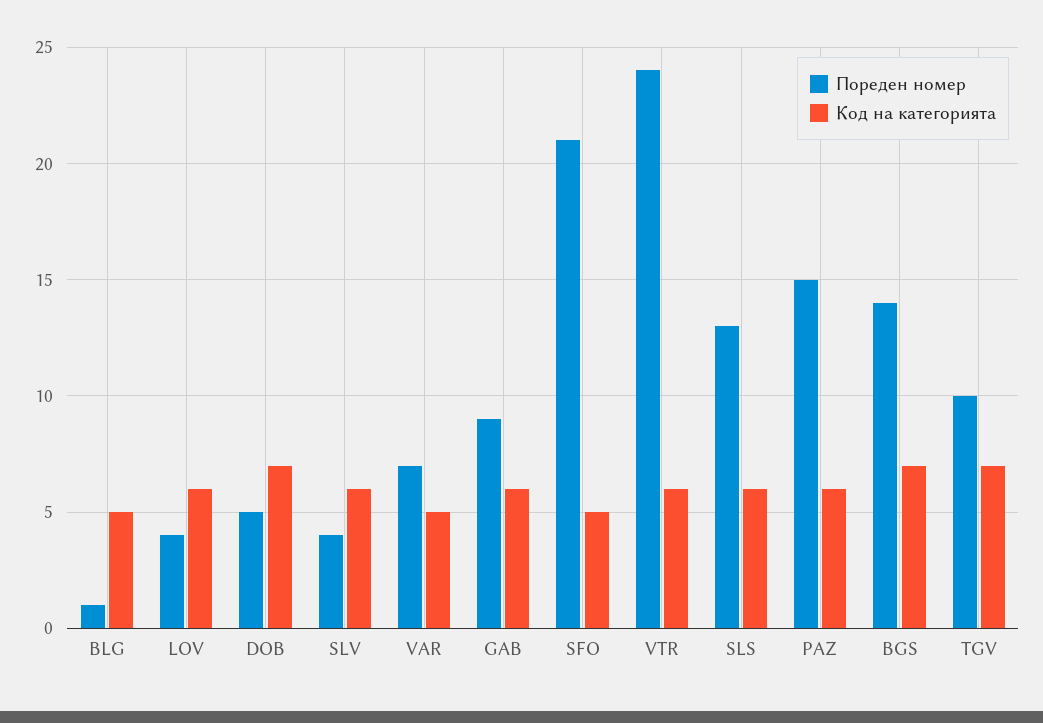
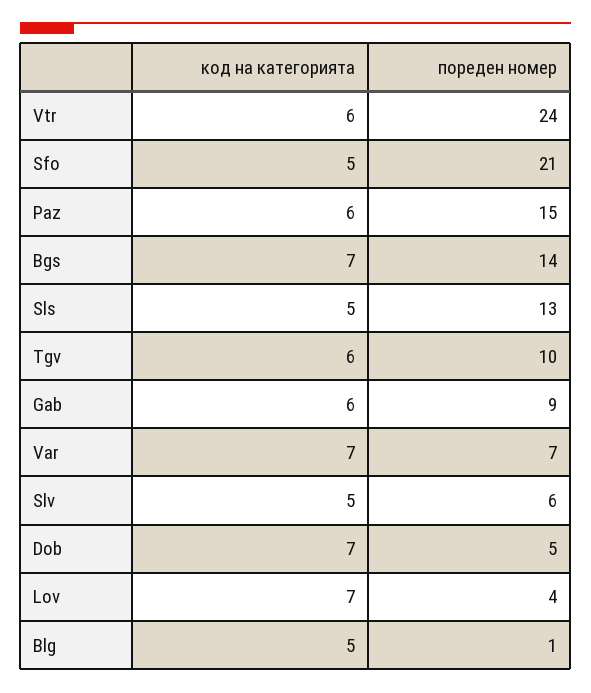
Код на категорията, LOV: 6 -> 7
Пореден номер, SLV: 4 -> 6
Код на категорията, SLV: 6 -> 5
Код на категорията, VAR: 5 -> 7
Код на категорията, SLS: 6 -> 5
Код на категорията, TGV: 7 -> 6

